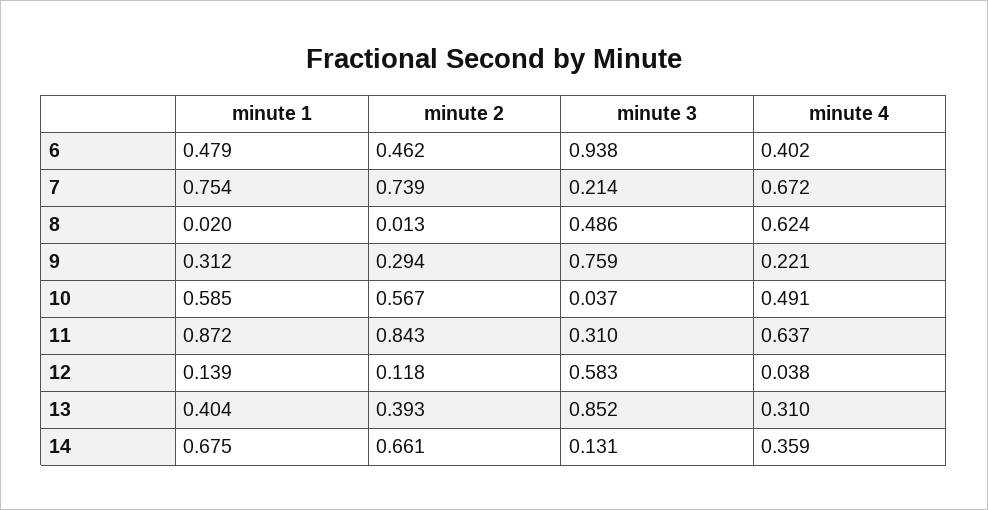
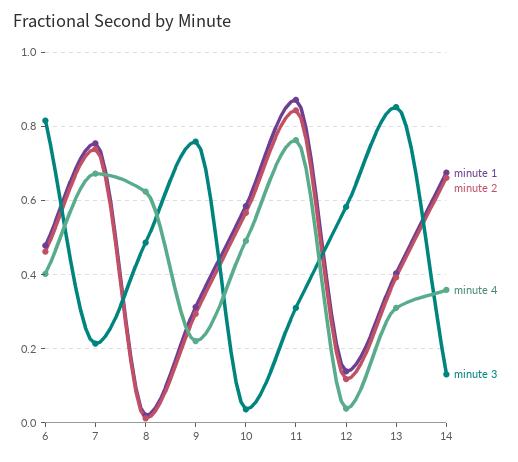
minute 3, 6: 0.938 -> 0.82
minute 4, 11: 0.637 -> 0.76

